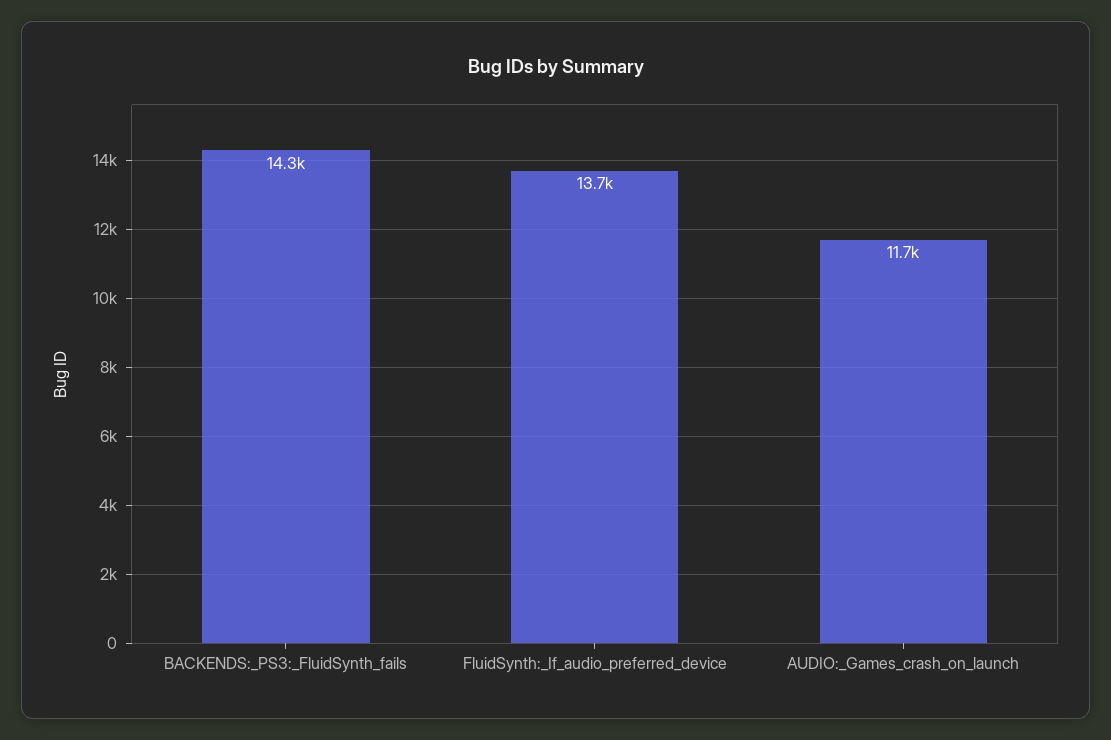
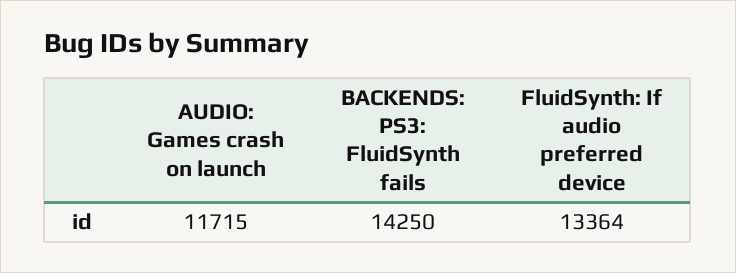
FluidSynth:_If_audio_preferred_device: 13700 -> 13364

